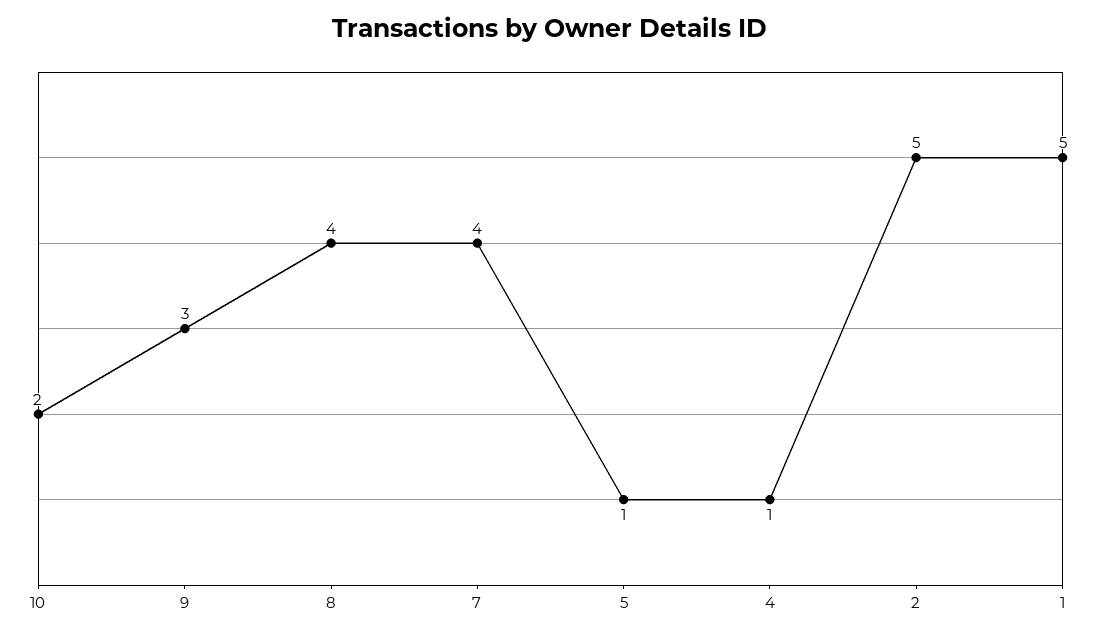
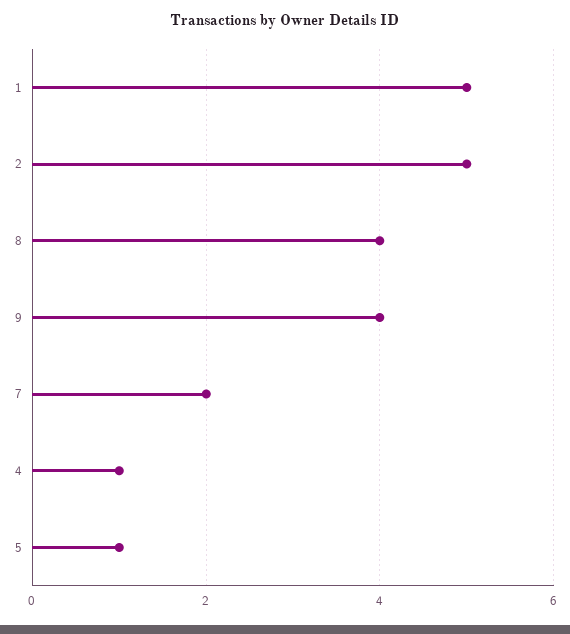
10: 2 -> none
9: 3 -> 4
7: 4 -> 2

